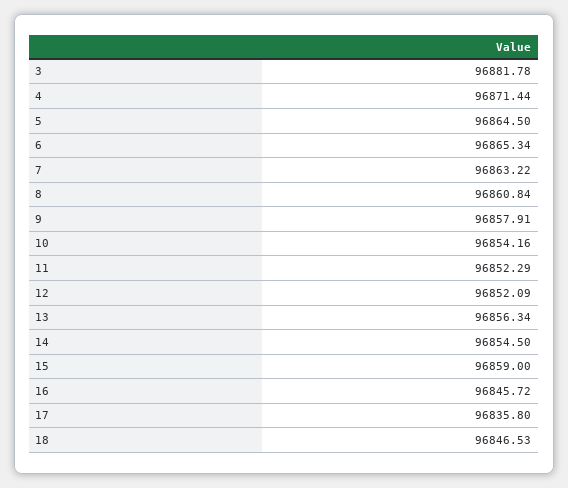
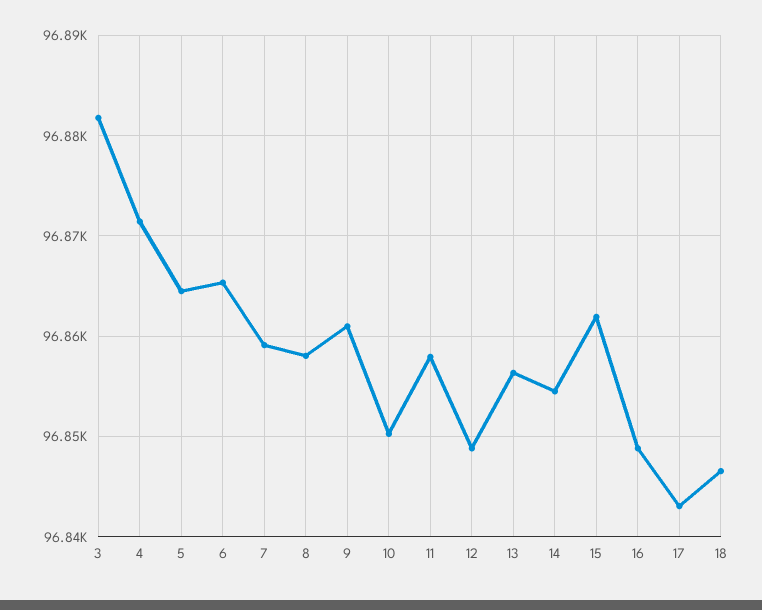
7: 96863.22 -> 96859
8: 96860.84 -> 96858
9: 96857.91 -> 96861
10: 96854.16 -> 96850
11: 96852.29 -> 96858
12: 96852.09 -> 96849
15: 96859 -> 96862
16: 96845.72 -> 96849
17: 96835.8 -> 96843

